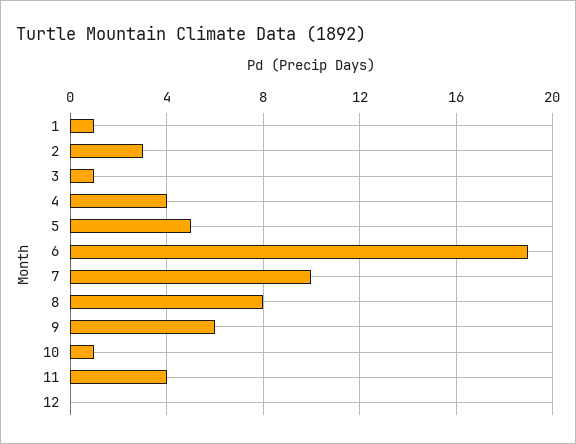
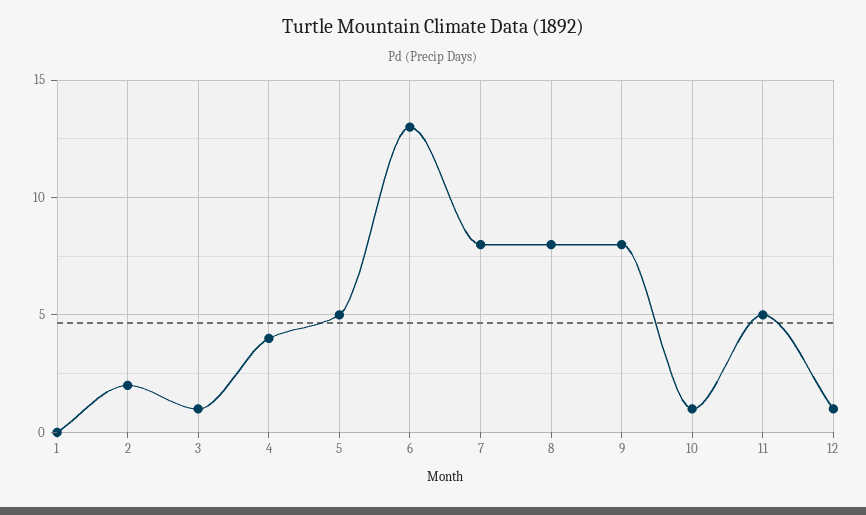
1: 1 -> 0
2: 3 -> 2
6: 19 -> 13
7: 10 -> 8
9: 6 -> 8
11: 4 -> 5
12: 0 -> 1

